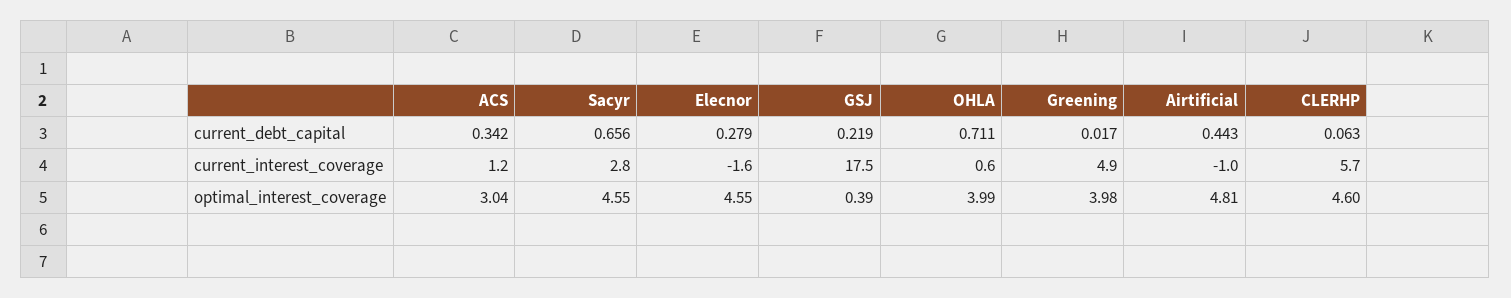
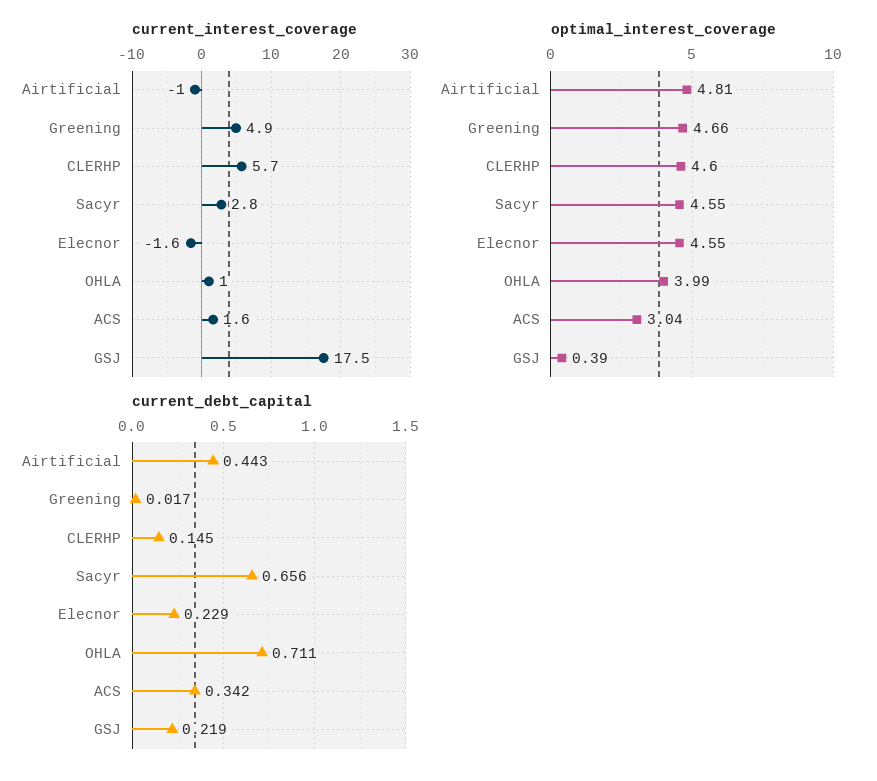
current_debt_capital, Elecnor: 0.279 -> 0.229
current_debt_capital, CLERHP: 0.063 -> 0.145
current_interest_coverage, ACS: 1.2 -> 1.6
current_interest_coverage, OHLA: 0.6 -> 1
optimal_interest_coverage, Greening: 3.98 -> 4.66

